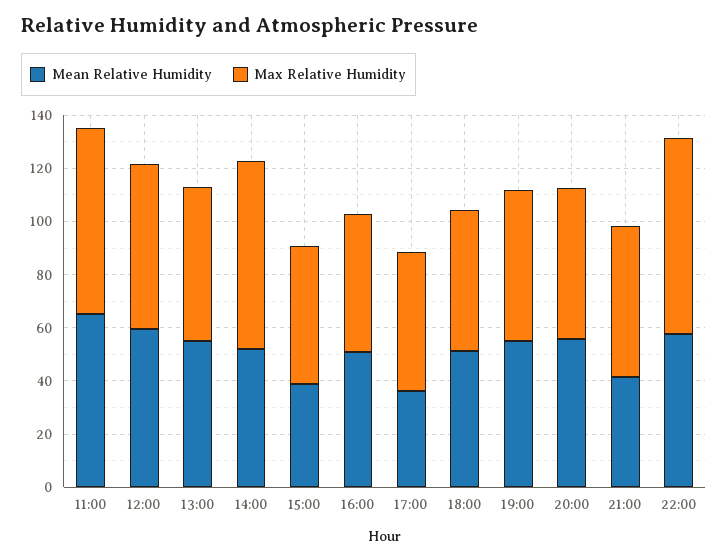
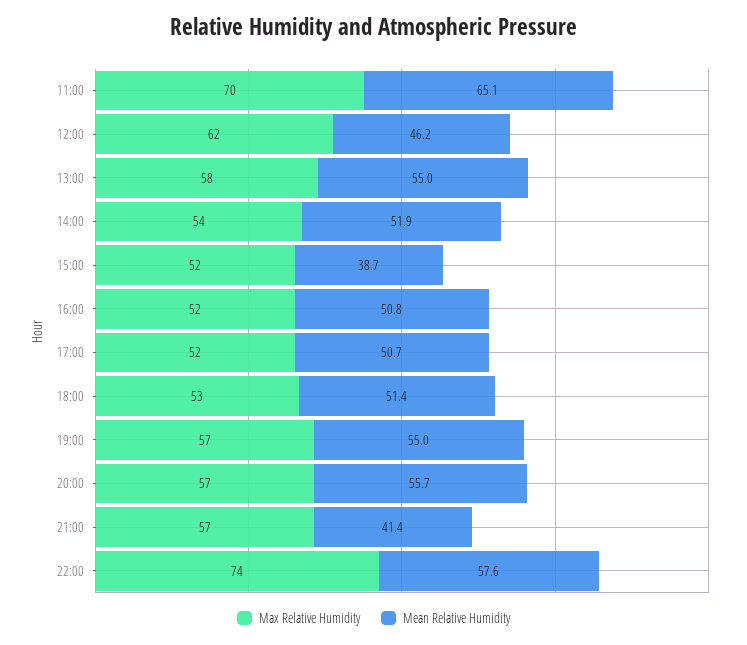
Mean Relative Humidity, 12:00: 60 -> 46.2
Max Relative Humidity, 14:00: 70 -> 54
Mean Relative Humidity, 17:00: 35 -> 50.7

